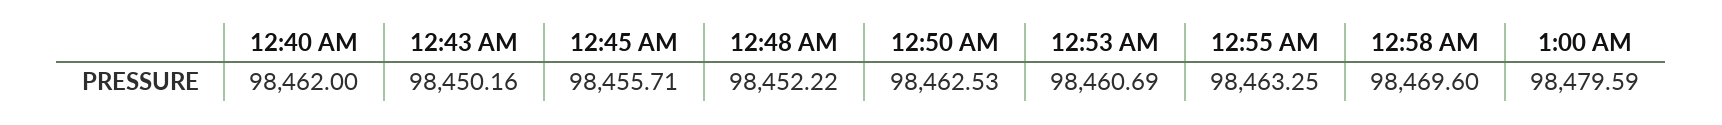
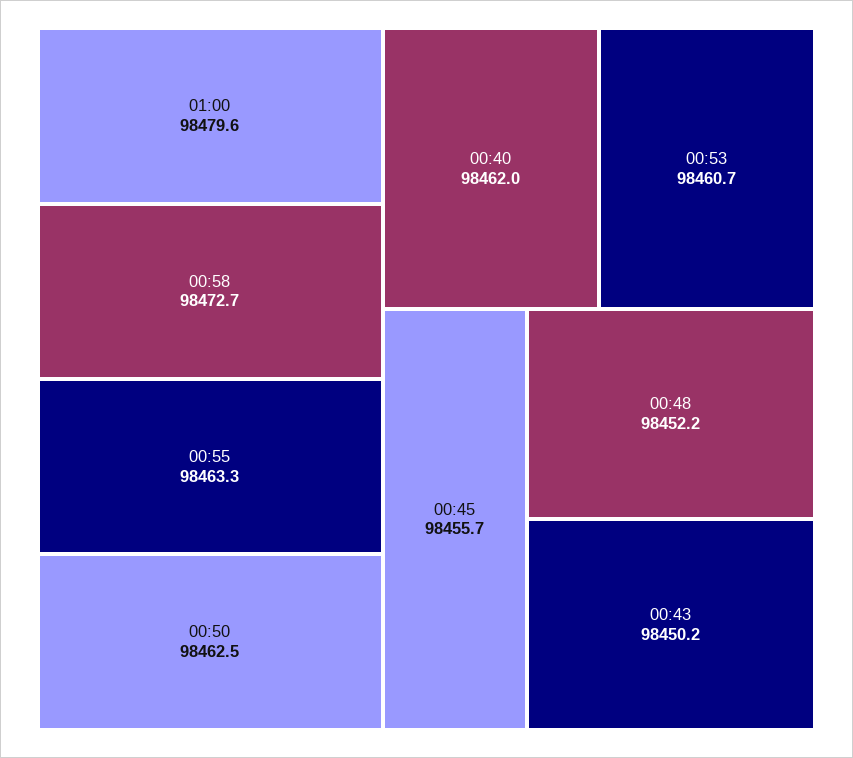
12:58 AM: 98469.6 -> 98472.7

